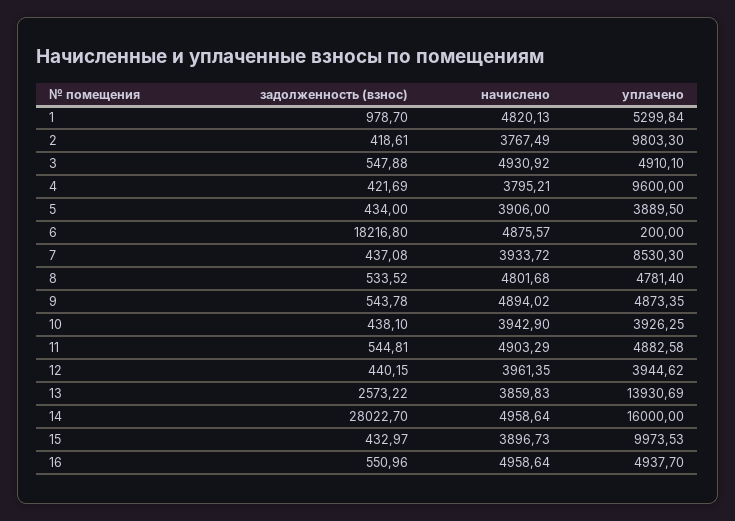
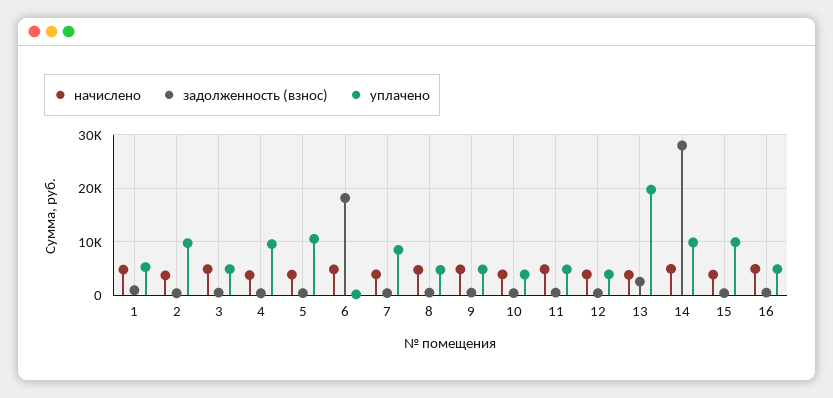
уплачено, 5: 3889.5 -> 10000
уплачено, 13: 13930.69 -> 20000
уплачено, 14: 16000 -> 10000

